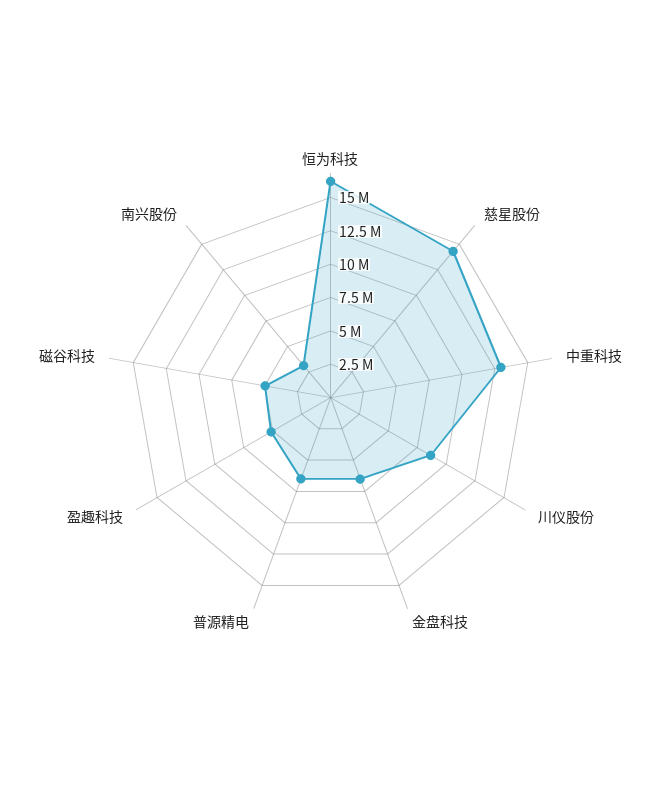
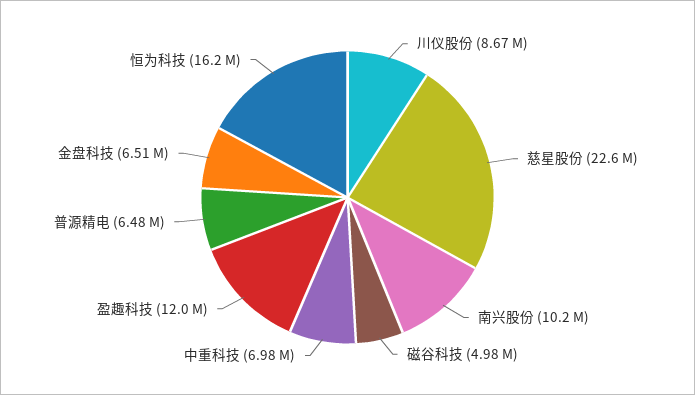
慈星股份: 15000000 -> 22600000
中重科技: 12500000 -> 6980000
盈趣科技: 5000000 -> 12000000
南兴股份: 2500000 -> 10200000

